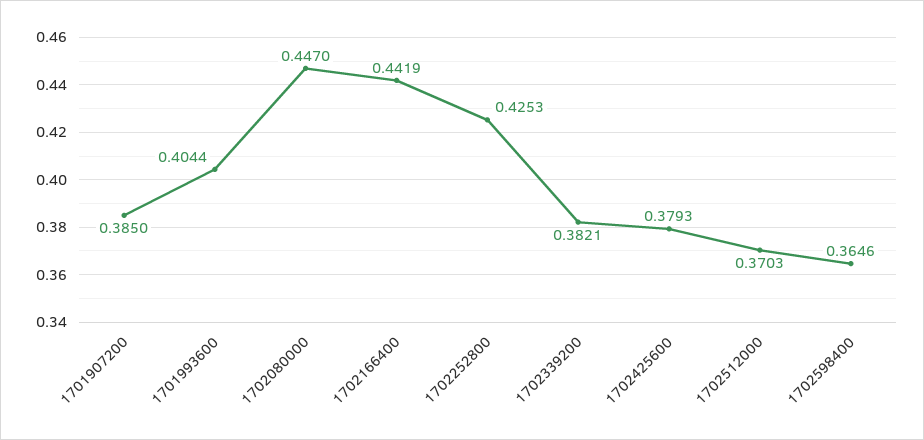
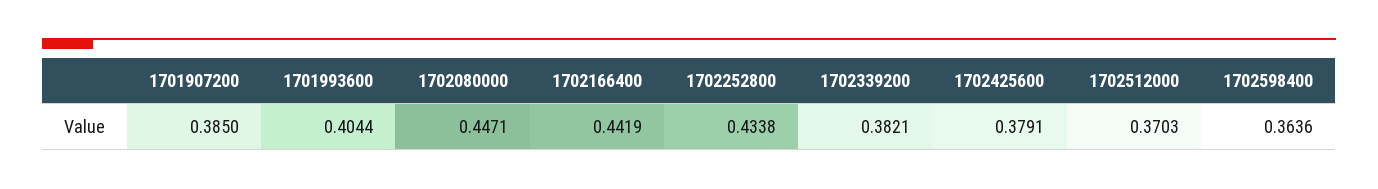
1702080000: 0.447 -> 0.4471
1702252800: 0.4253 -> 0.4338
1702425600: 0.3793 -> 0.3791
1702598400: 0.3646 -> 0.3636

